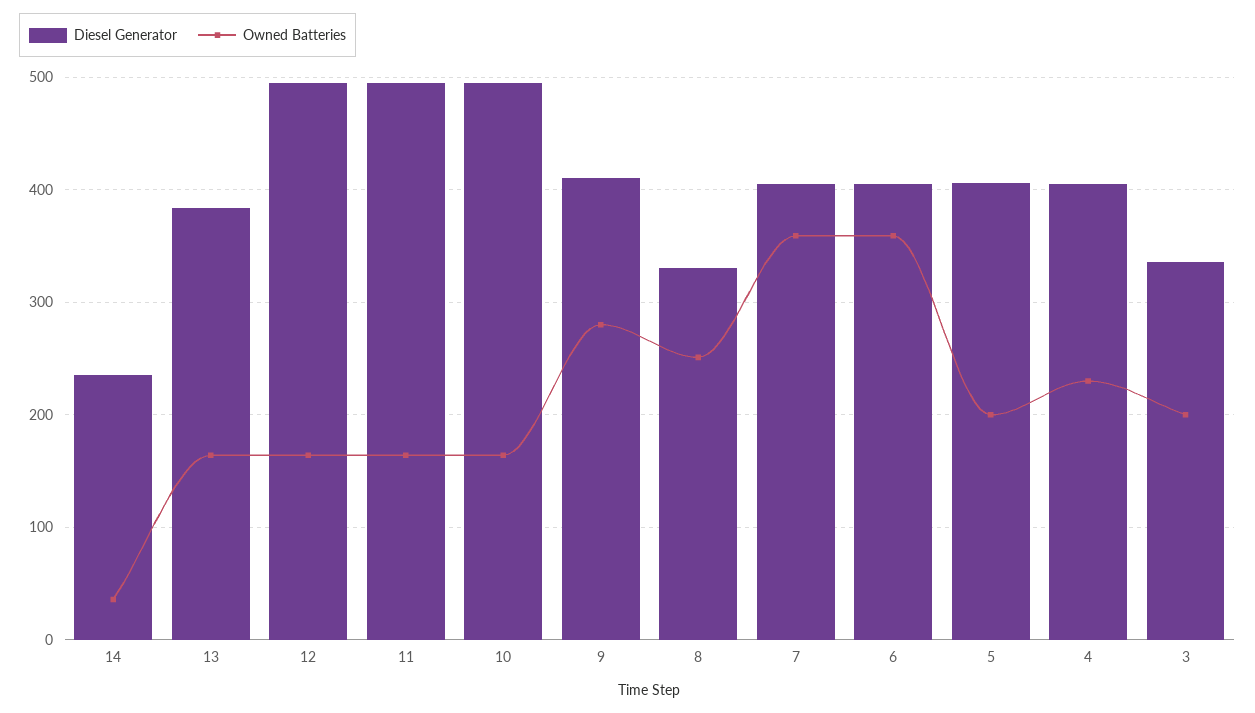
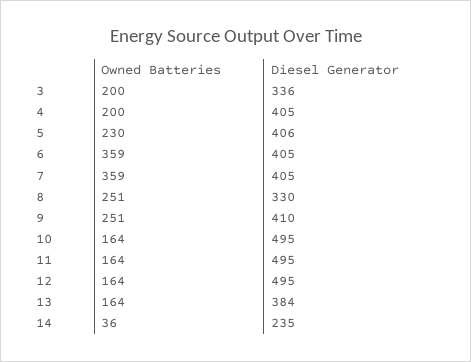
Owned Batteries, 9: 280 -> 251
Owned Batteries, 5: 200 -> 230
Owned Batteries, 4: 230 -> 200

